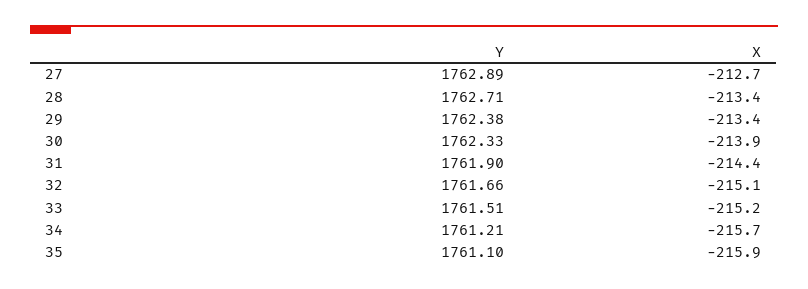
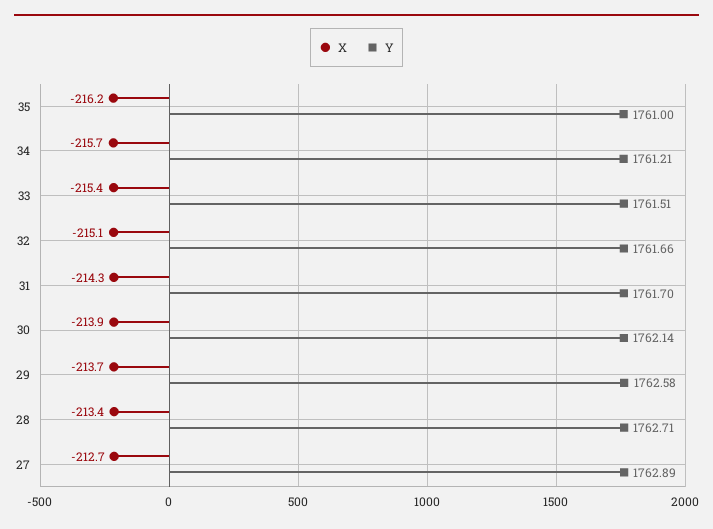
Y, 29: 1762.38 -> 1762.58
X, 29: -213.4 -> -213.7
Y, 30: 1762.33 -> 1762.14
Y, 31: 1761.9 -> 1761.7
X, 31: -214.4 -> -214.3
X, 33: -215.2 -> -215.4
Y, 35: 1761.1 -> 1761
X, 35: -215.9 -> -216.2

